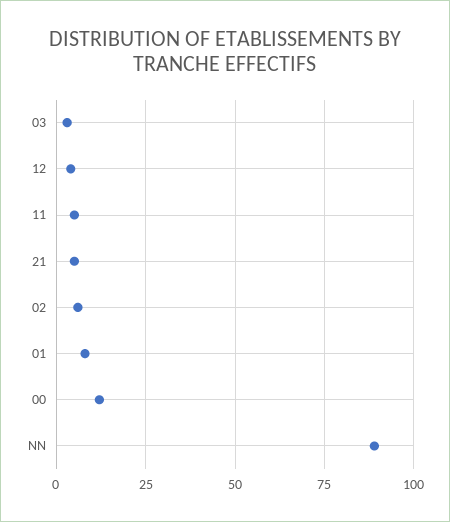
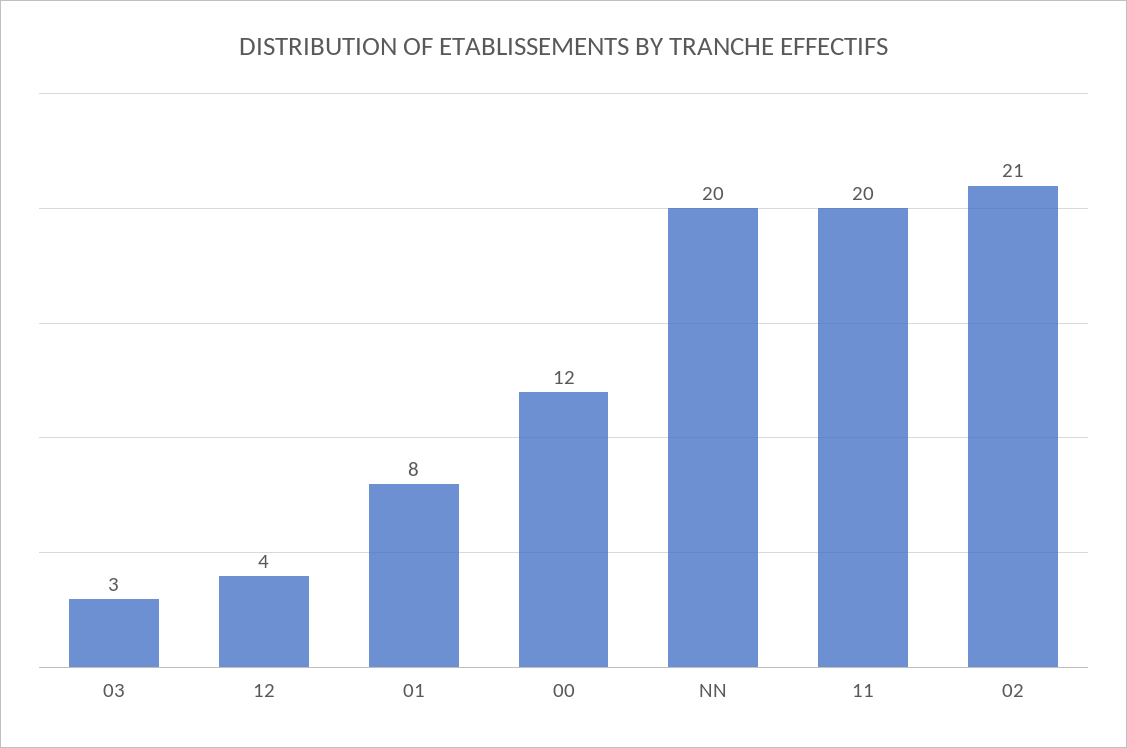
11: 5 -> 20
21: 5 -> none
02: 5 -> 21
NN: 90 -> 20

